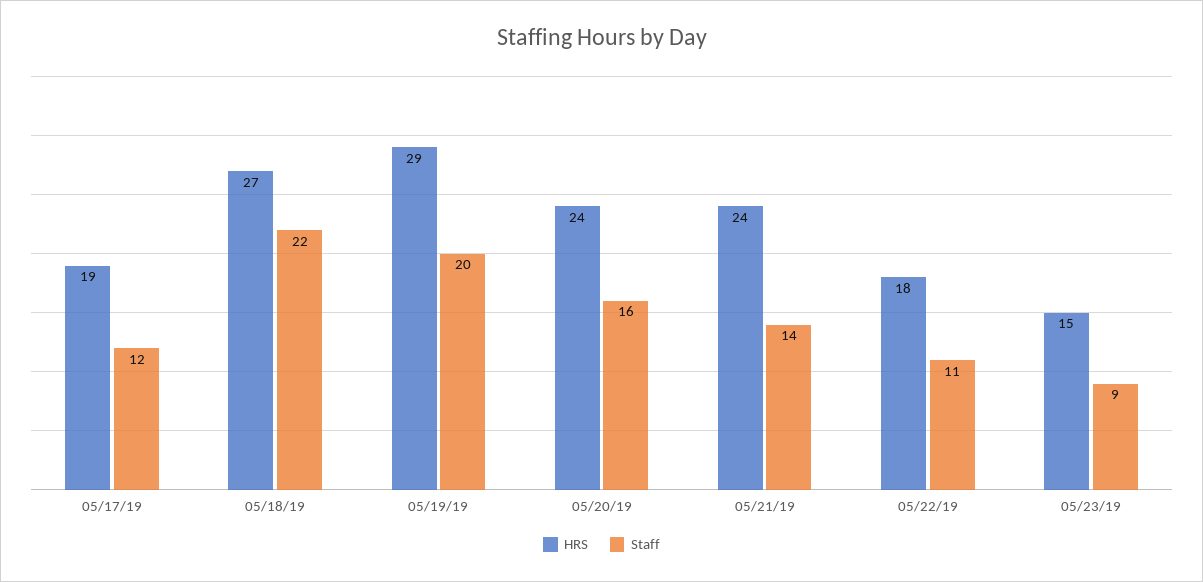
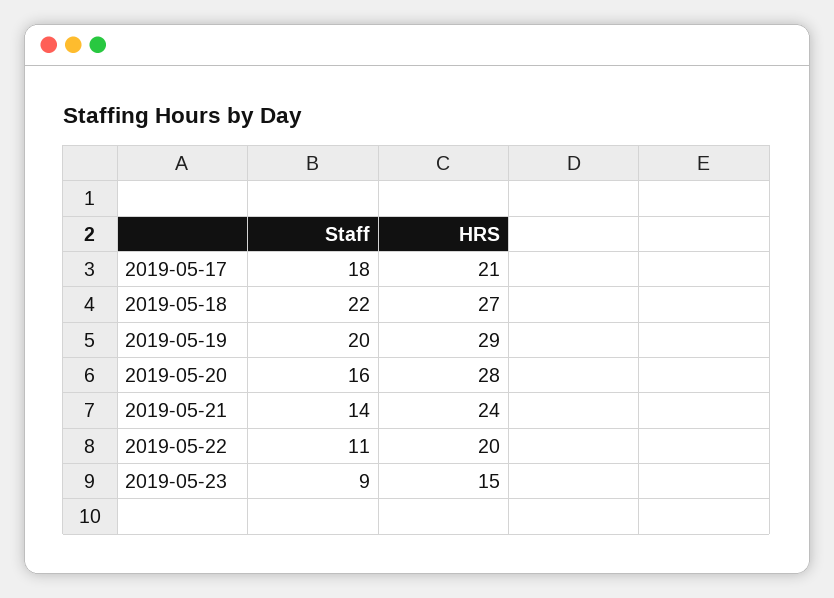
HRS, 05/17/19: 19 -> 21
Staff, 05/17/19: 12 -> 18
HRS, 05/20/19: 24 -> 28
HRS, 05/22/19: 18 -> 20

